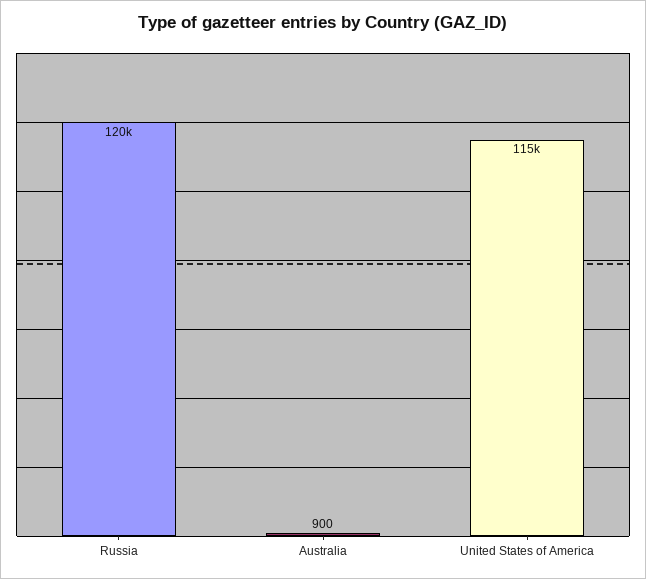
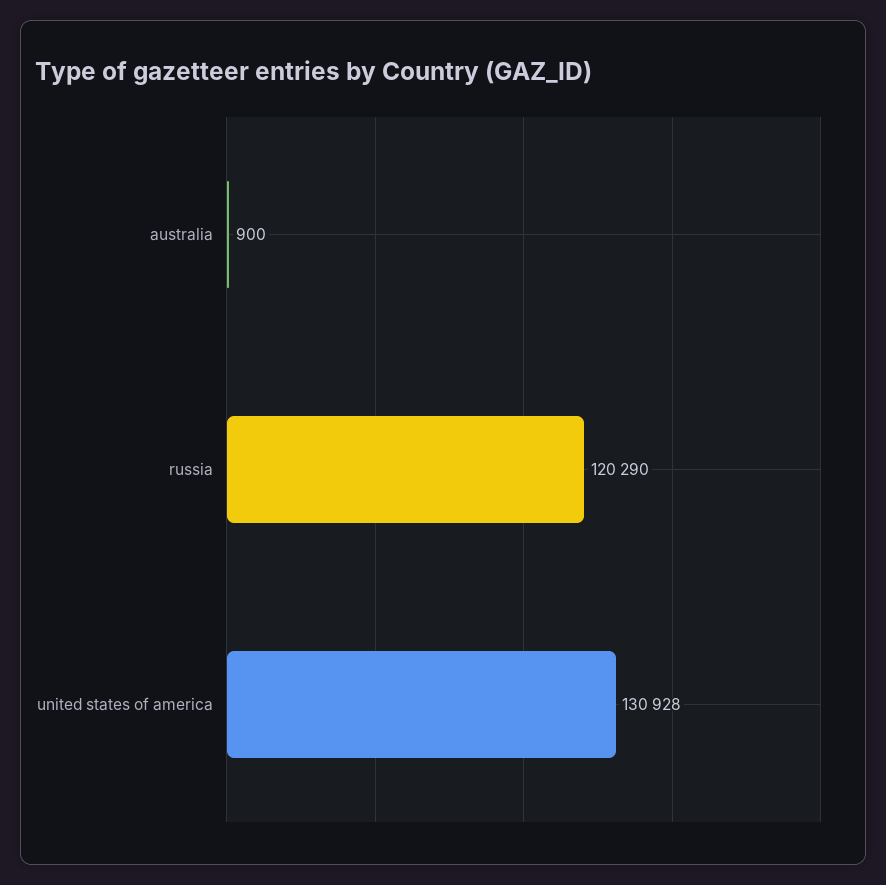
United States of America: 115000 -> 130928

